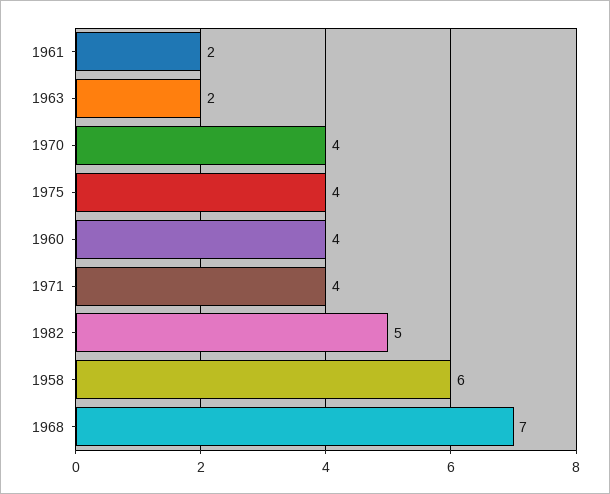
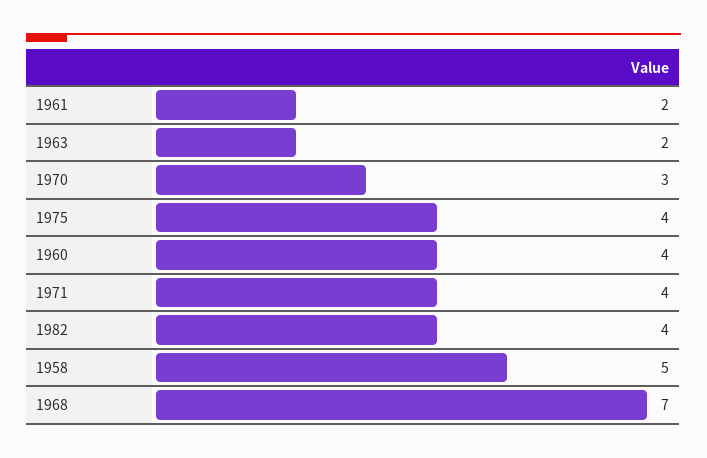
1970: 4 -> 3
1982: 5 -> 4
1958: 6 -> 5

